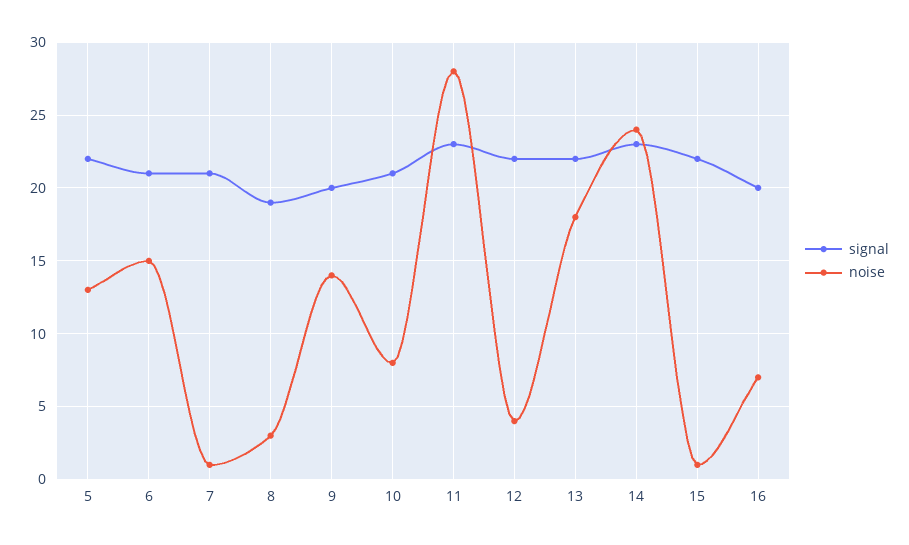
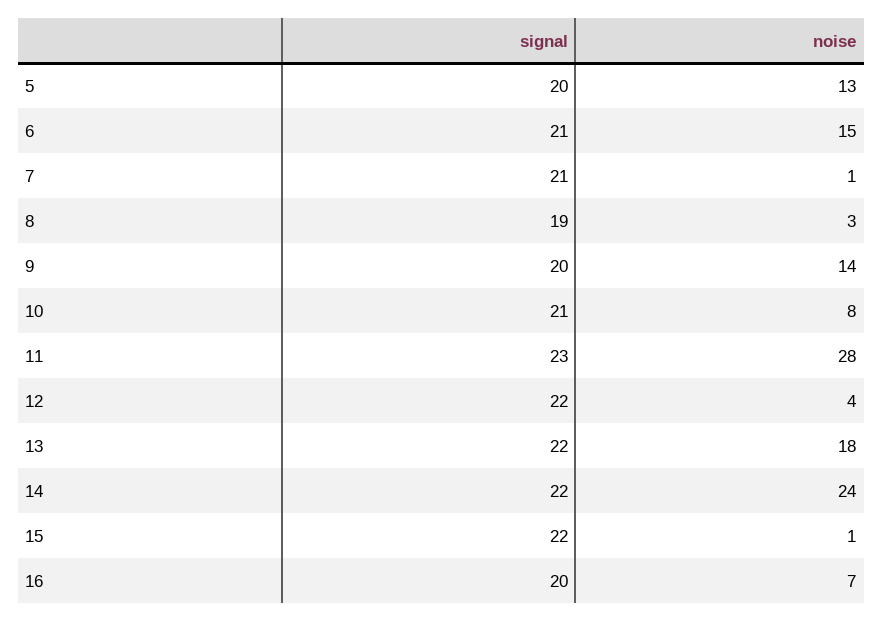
signal, 5: 22 -> 20
signal, 14: 23 -> 22

